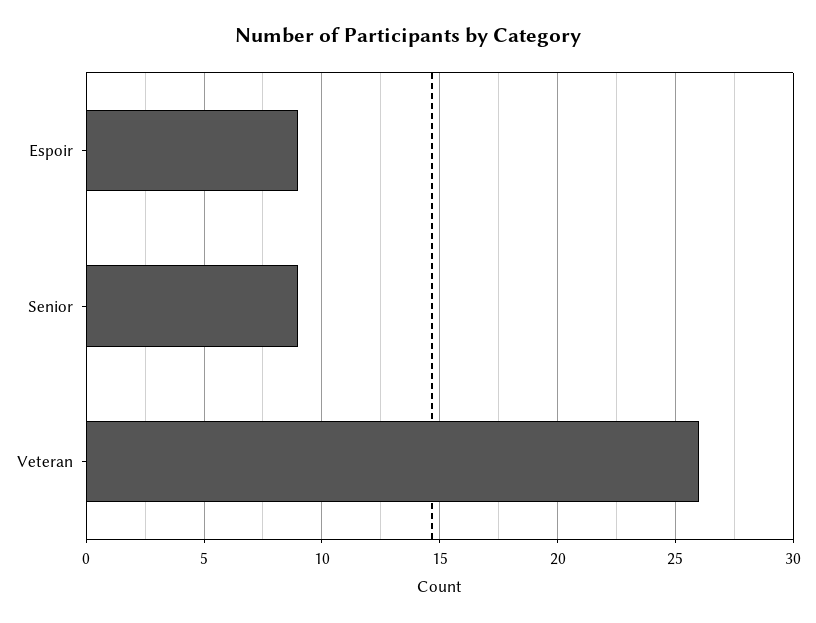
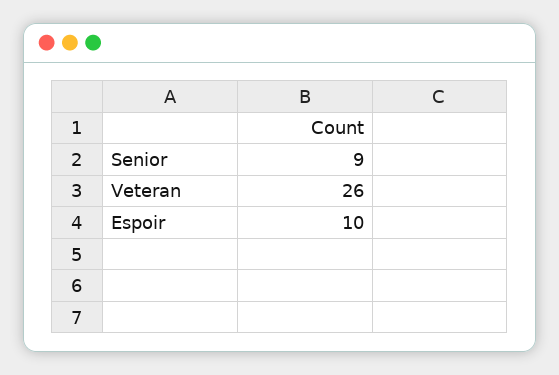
Espoir: 9 -> 10

